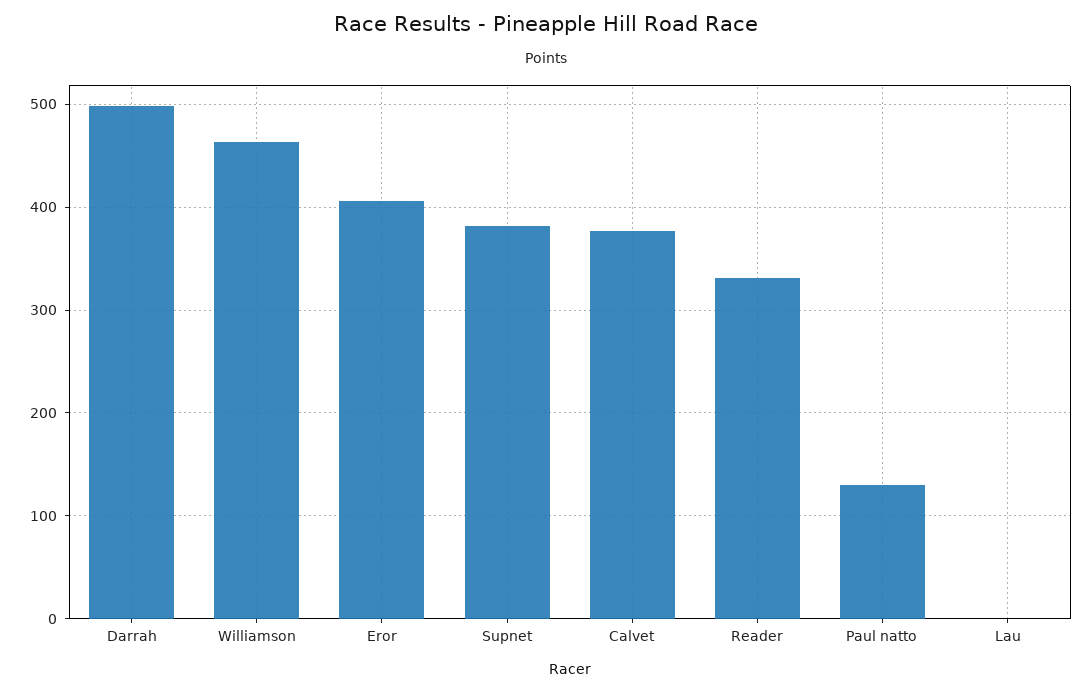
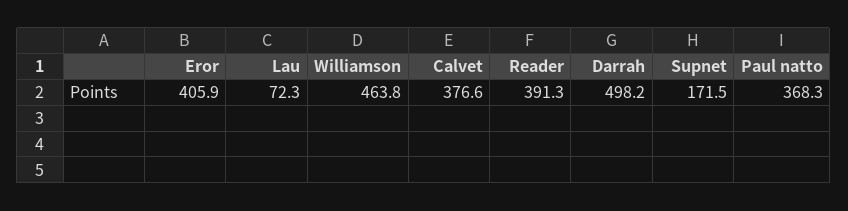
Supnet: 380 -> 171.5
Reader: 330 -> 391.3
Paul natto: 130 -> 368.3
Lau: 0 -> 72.3

